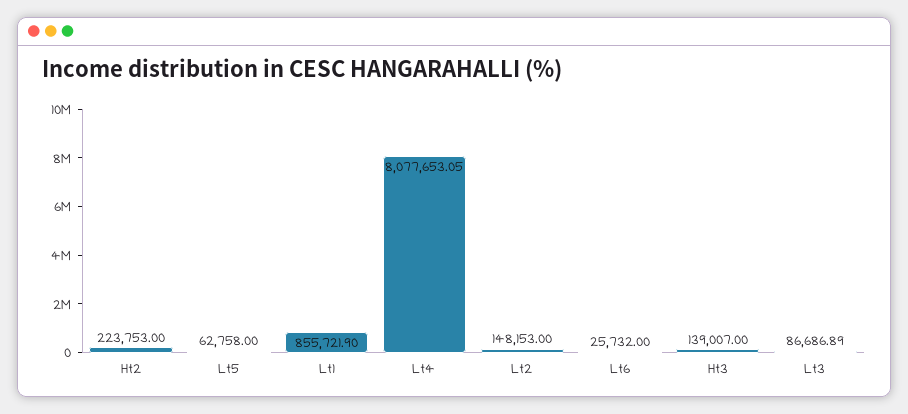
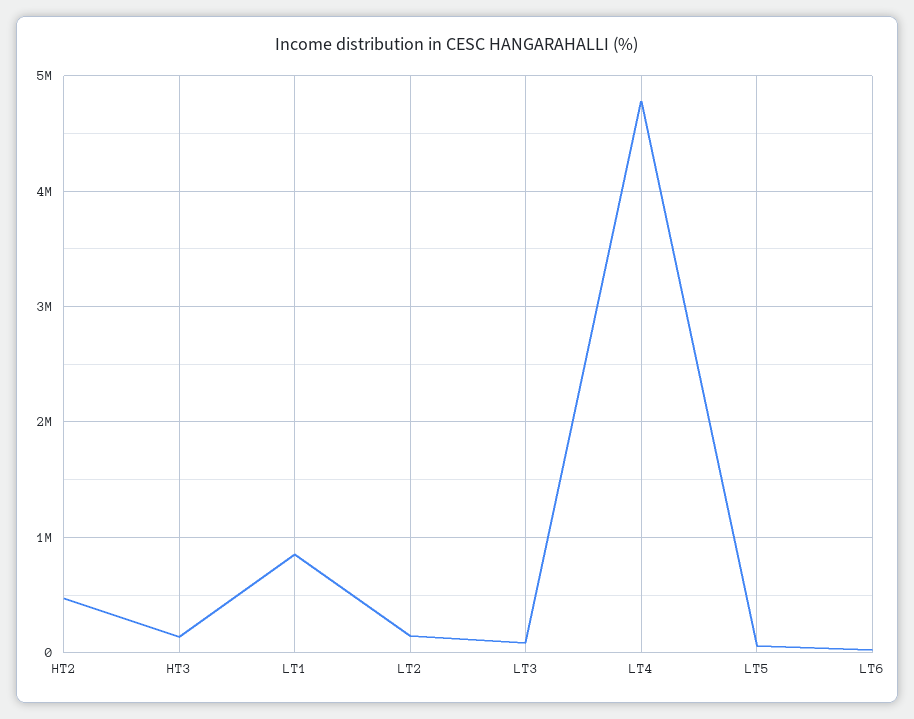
Ht2: 223753 -> 500000
Lt4: 8077653.05 -> 4800000

